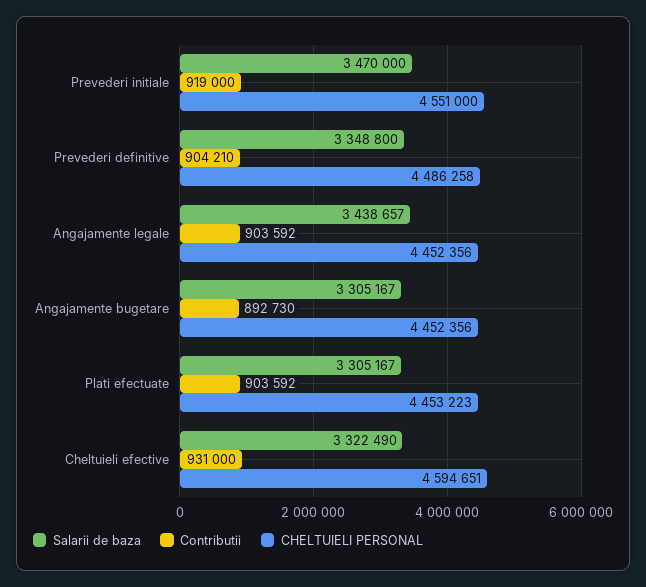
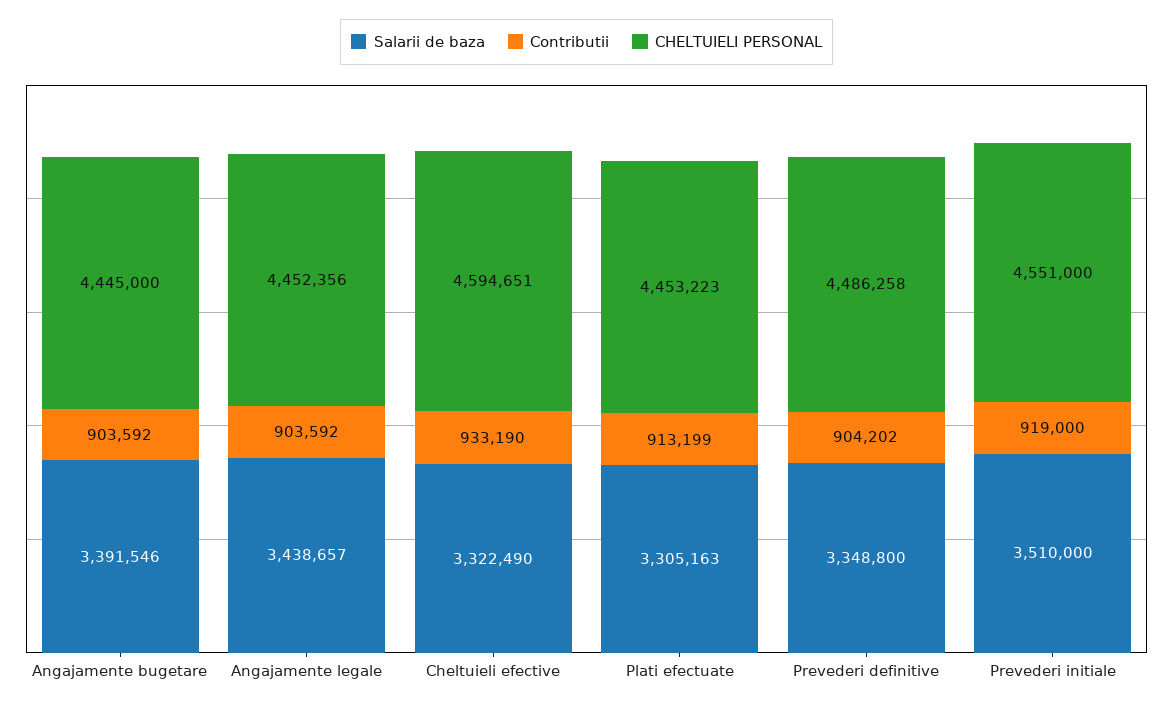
Salarii de baza, Prevederi initiale: 3470000 -> 3510000
Contributii, Prevederi definitive: 904210 -> 904202
Salarii de baza, Angajamente bugetare: 3305167 -> 3391546
Contributii, Angajamente bugetare: 892730 -> 903592
CHELTUIELI PERSONAL, Angajamente bugetare: 4452356 -> 4445000
Salarii de baza, Plati efectuate: 3305167 -> 3305163
Contributii, Plati efectuate: 903592 -> 913199
Contributii, Cheltuieli efective: 931000 -> 933190

